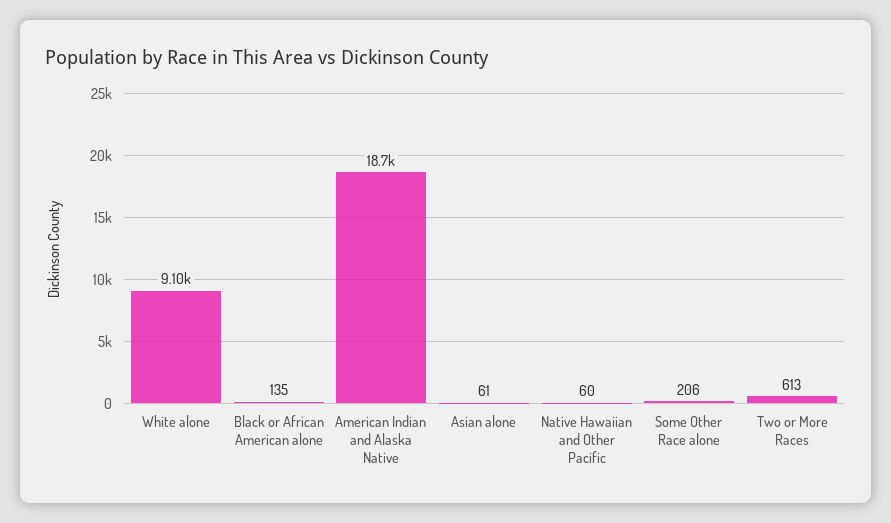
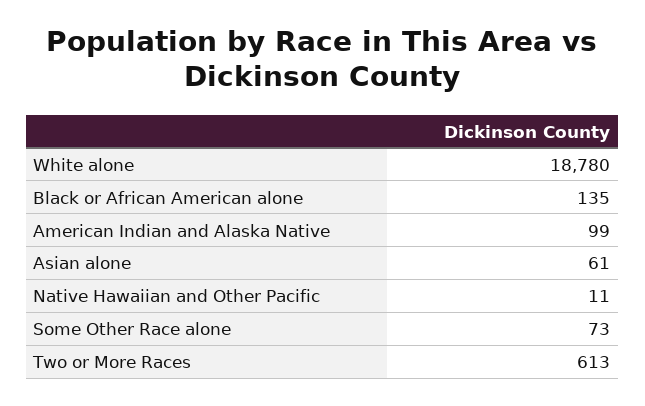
White alone: 9100 -> 18780
American Indian and Alaska Native: 18700 -> 99
Native Hawaiian and Other Pacific: 60 -> 11
Some Other Race alone: 206 -> 73

